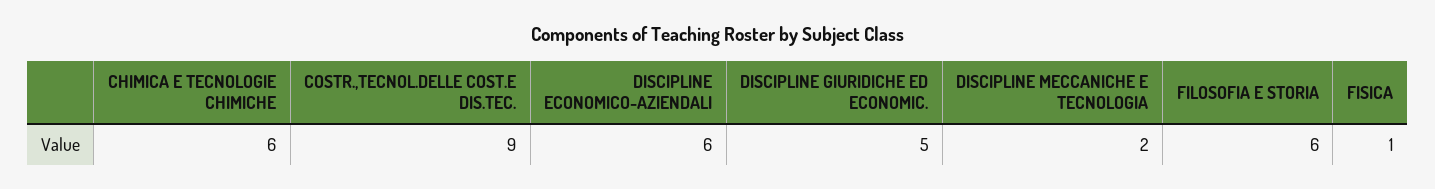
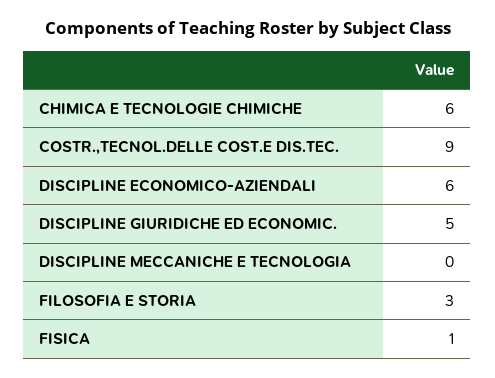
DISCIPLINE MECCANICHE E TECNOLOGIA: 2 -> 0
FILOSOFIA E STORIA: 6 -> 3

